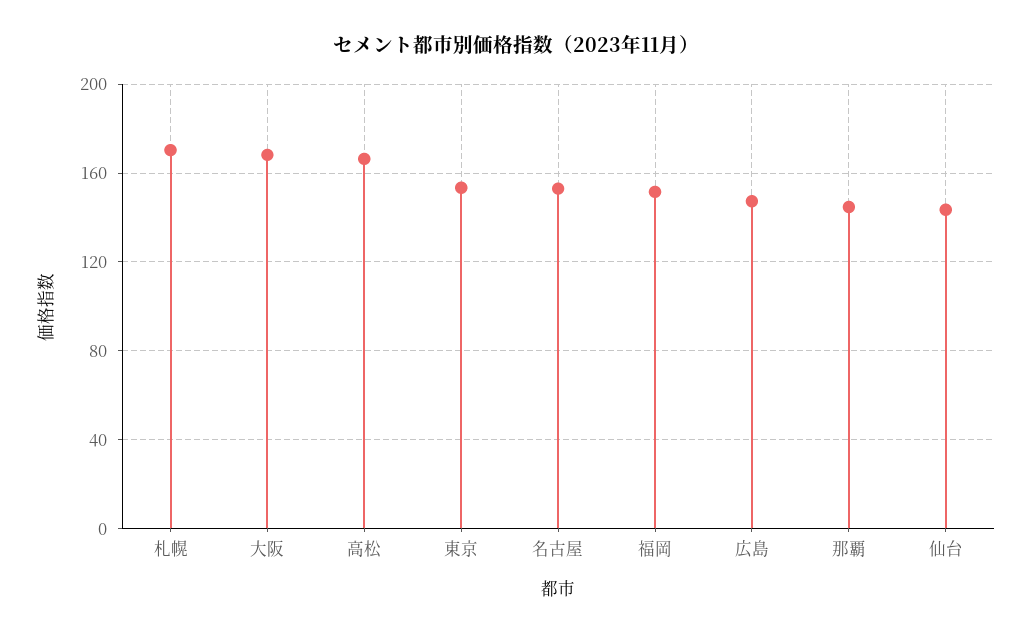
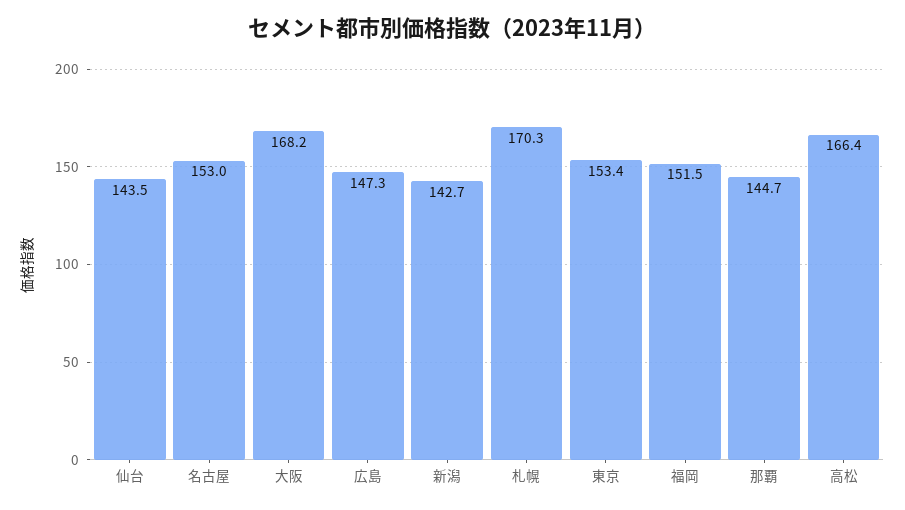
新潟: none -> 142.7

